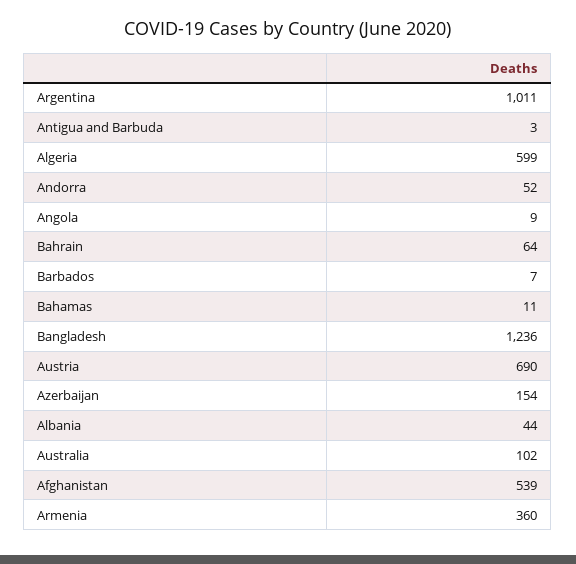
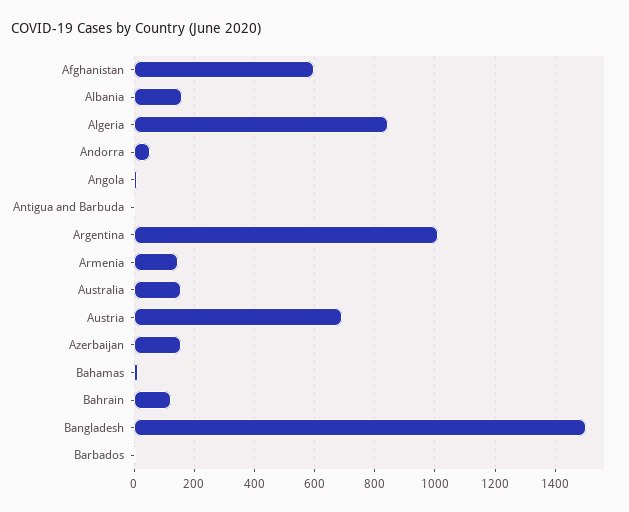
Algeria: 599 -> 840
Bahrain: 64 -> 120
Bangladesh: 1236 -> 1500
Albania: 44 -> 160
Australia: 102 -> 160
Afghanistan: 539 -> 600
Armenia: 360 -> 140

